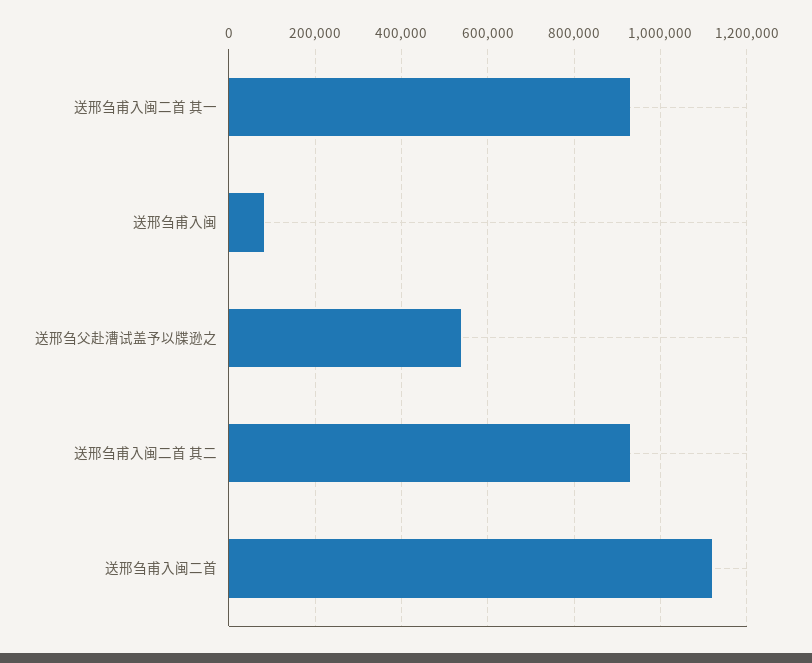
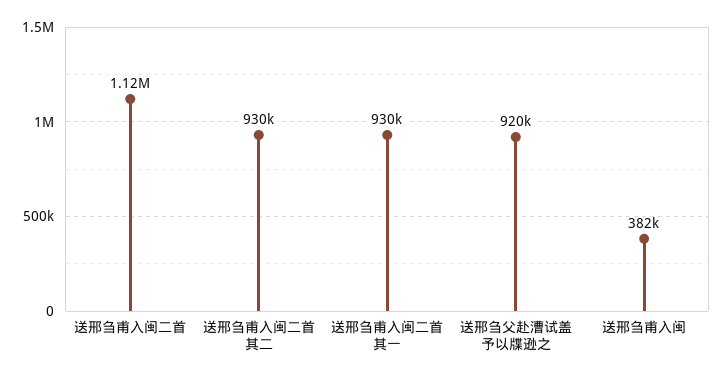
送邢刍甫入闽: 80000 -> 382000
送邢刍父赴漕试盖予以牒逊之: 540000 -> 920000

